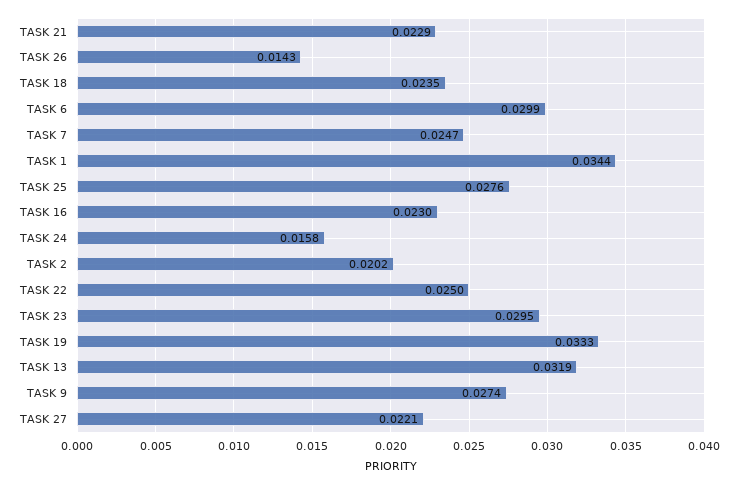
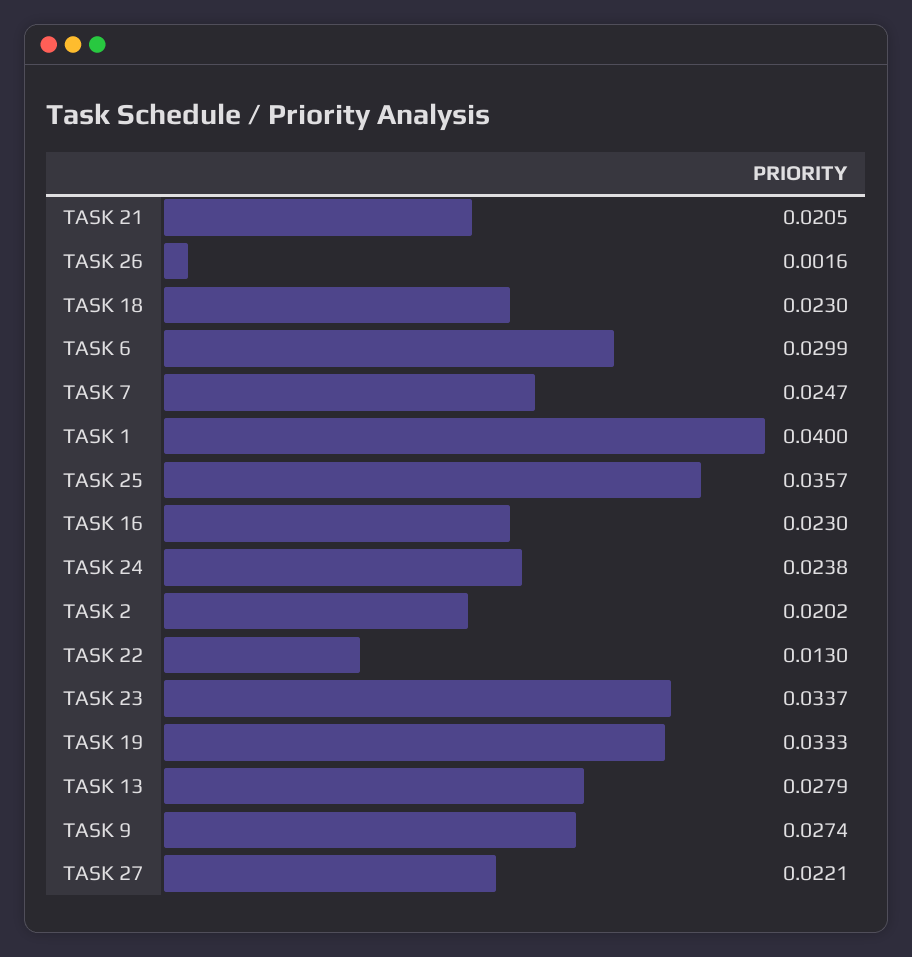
TASK 21: 0.0229 -> 0.0205
TASK 26: 0.0143 -> 0.0016
TASK 18: 0.0235 -> 0.023
TASK 1: 0.0344 -> 0.04
TASK 25: 0.0276 -> 0.0357
TASK 24: 0.0158 -> 0.0238
TASK 22: 0.025 -> 0.013
TASK 23: 0.0295 -> 0.0337
TASK 13: 0.0319 -> 0.0279

